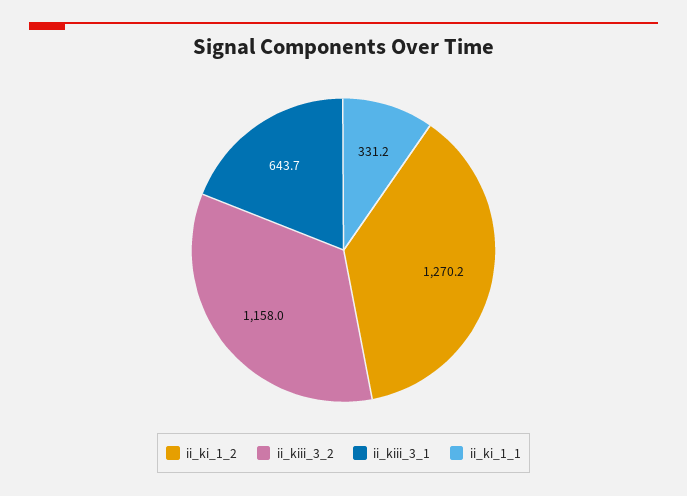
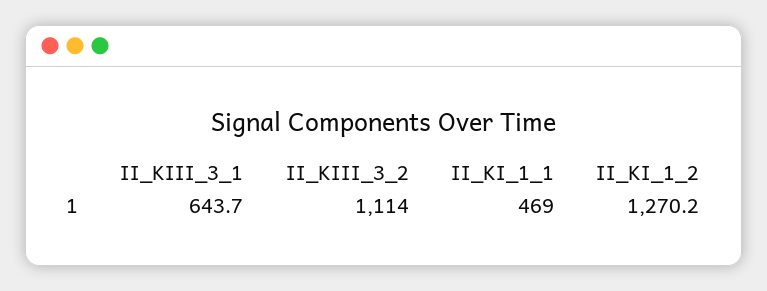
ii_kiii_3_2: 1158 -> 1114
ii_ki_1_1: 331.2 -> 469

